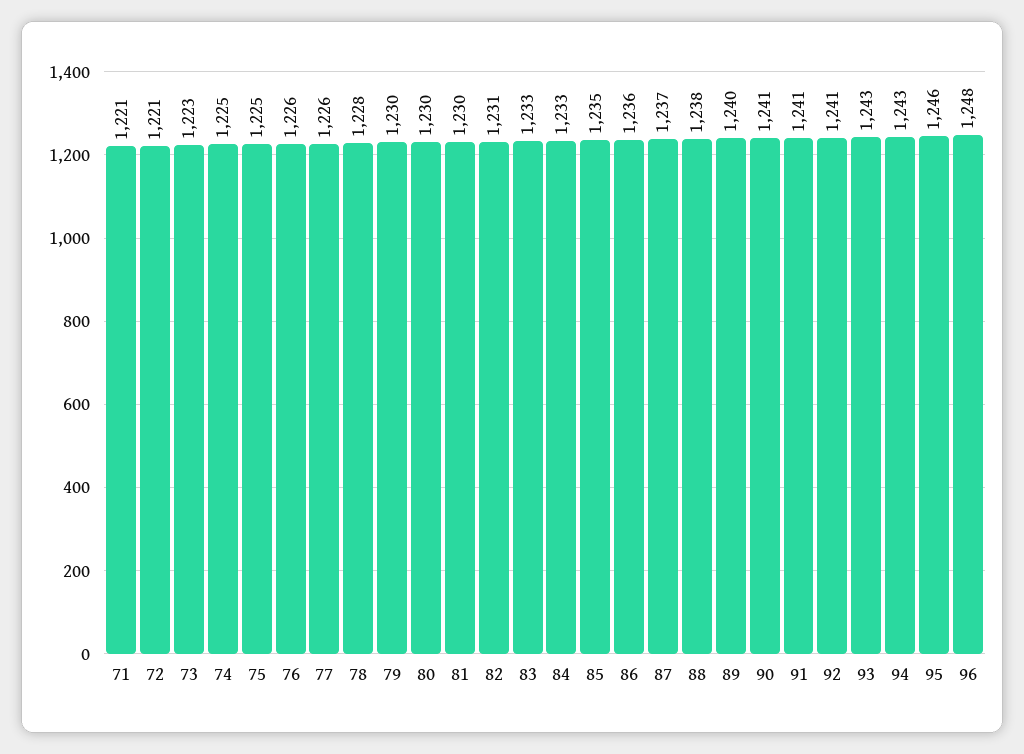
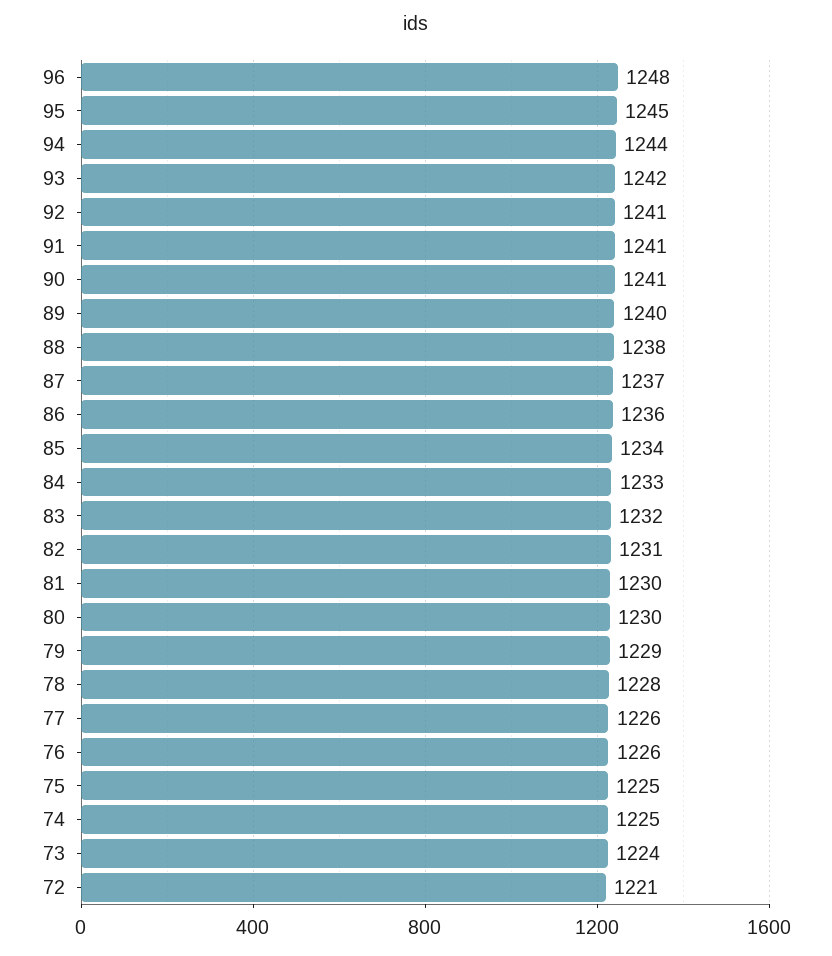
71: 1221 -> none
73: 1223 -> 1224
79: 1230 -> 1229
83: 1233 -> 1232
85: 1235 -> 1234
93: 1243 -> 1242
94: 1243 -> 1244
95: 1246 -> 1245

